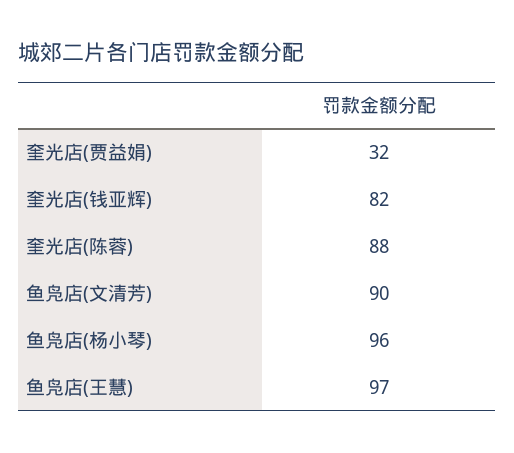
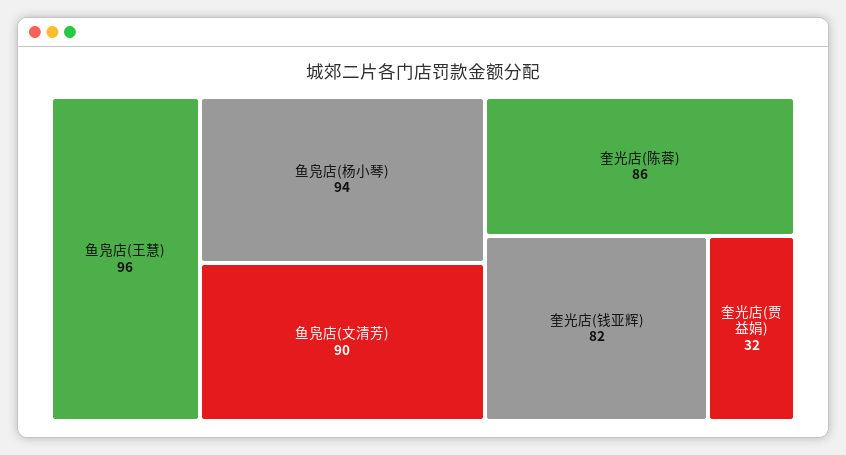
奎光店(陈蓉): 88 -> 86
鱼凫店(杨小琴): 96 -> 94
鱼凫店(王慧): 97 -> 96

